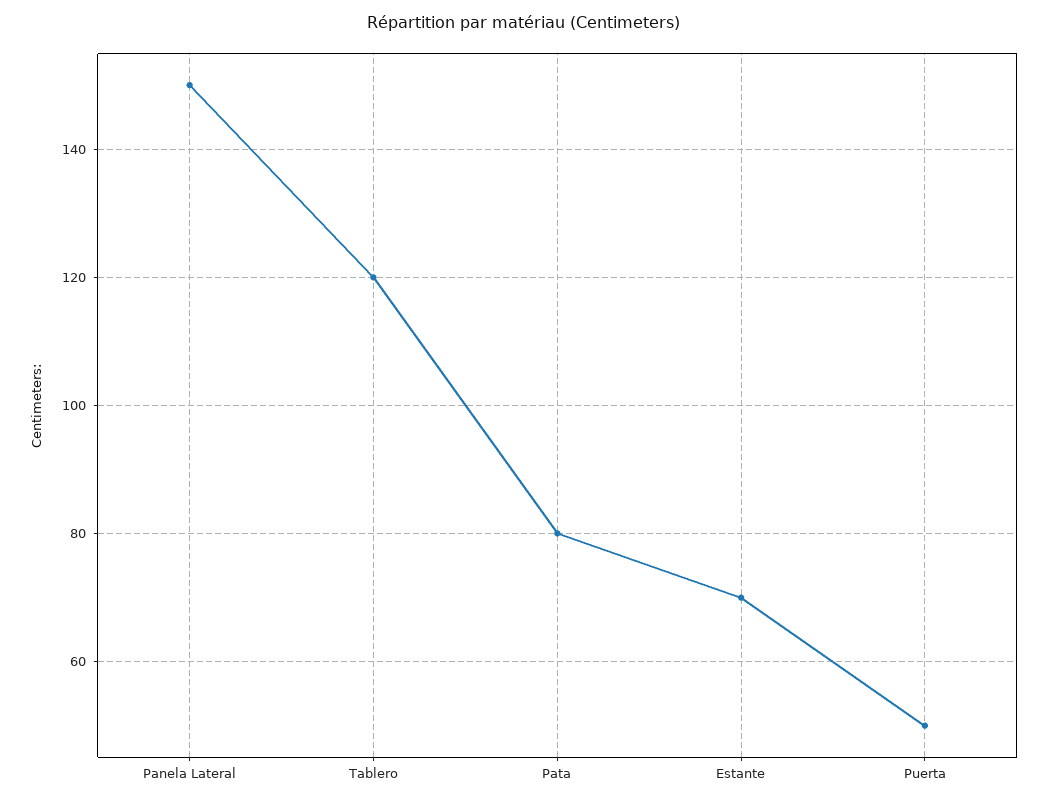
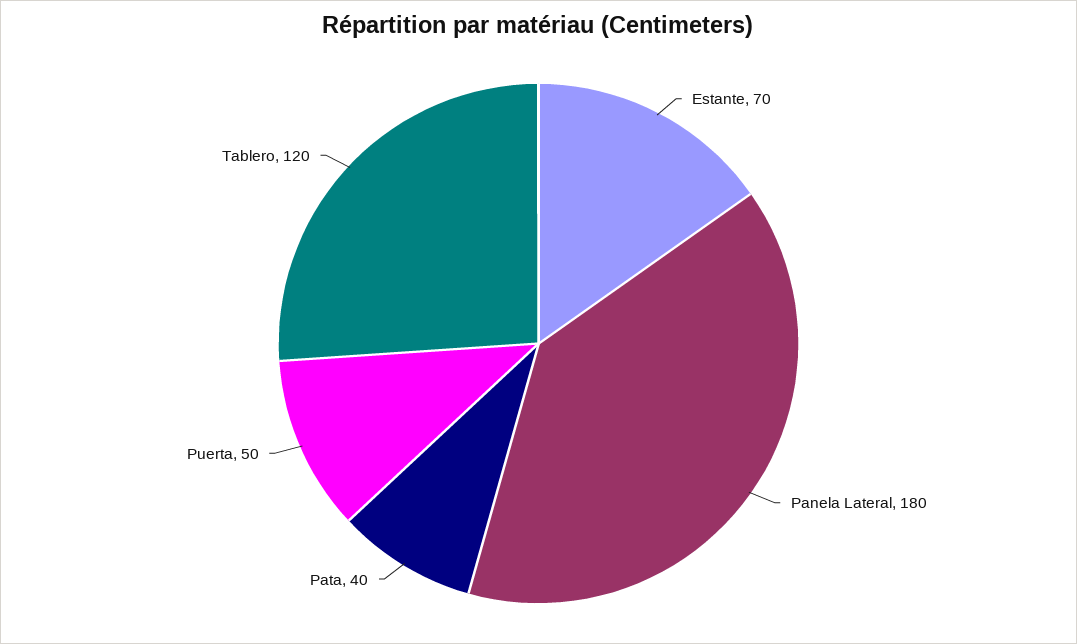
Panela Lateral: 150 -> 180
Pata: 80 -> 40

